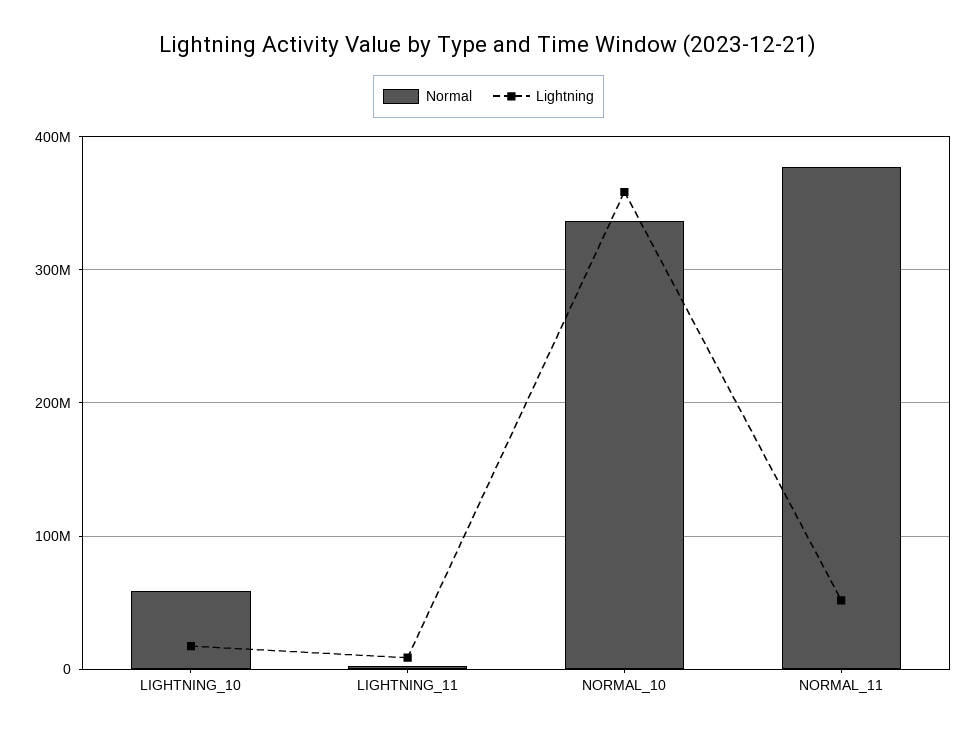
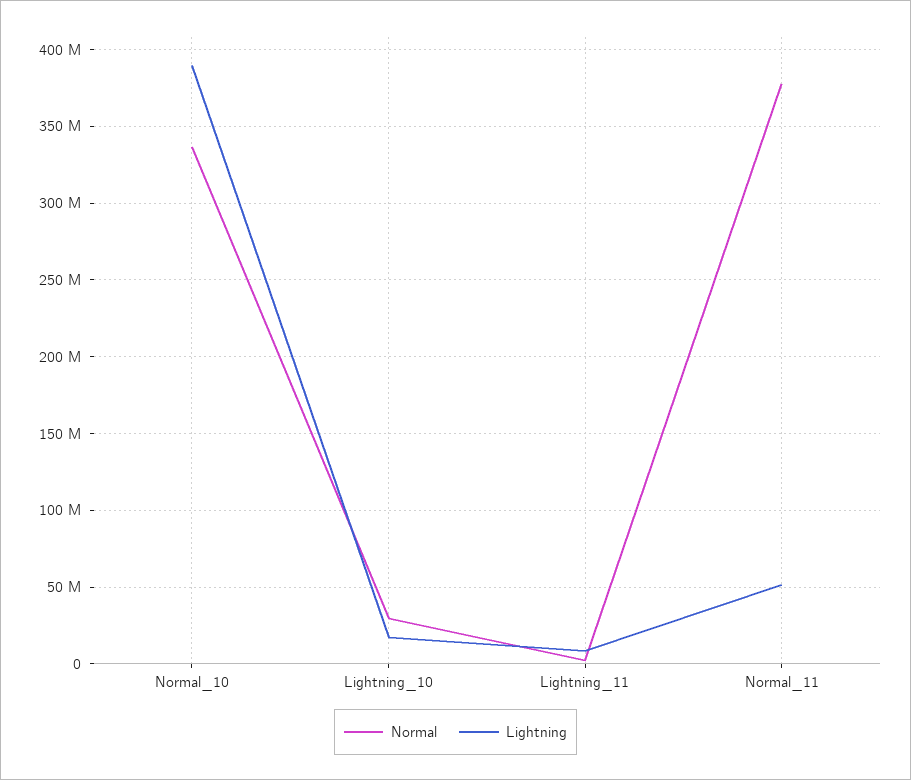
Normal, LIGHTNING_10: 60000000 -> 30000000
Lightning, NORMAL_10: 360000000 -> 390000000

